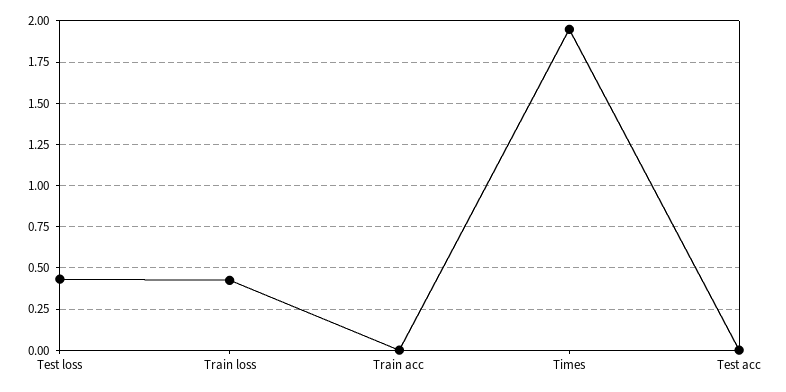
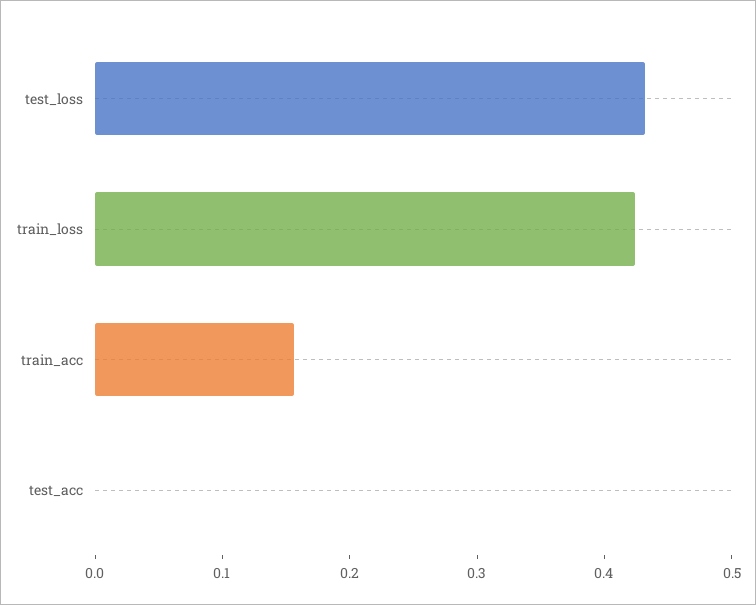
Train acc: 0 -> 0.16
Times: 1.95 -> none

